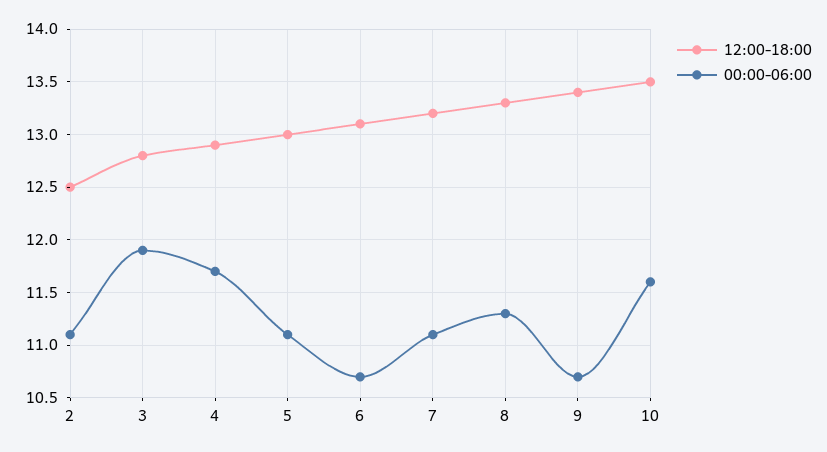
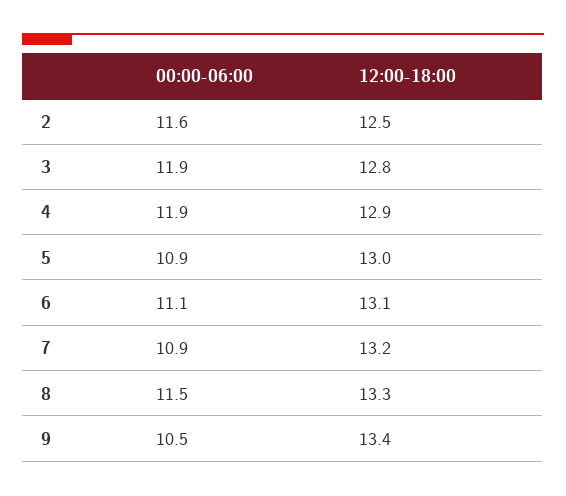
00:00-06:00, 2: 11.1 -> 11.6
00:00-06:00, 4: 11.7 -> 11.9
00:00-06:00, 5: 11.1 -> 10.9
00:00-06:00, 6: 10.7 -> 11.1
00:00-06:00, 7: 11.1 -> 10.9
00:00-06:00, 8: 11.3 -> 11.5
00:00-06:00, 9: 10.7 -> 10.5
12:00-18:00, 10: 13.5 -> none
00:00-06:00, 10: 11.6 -> none

